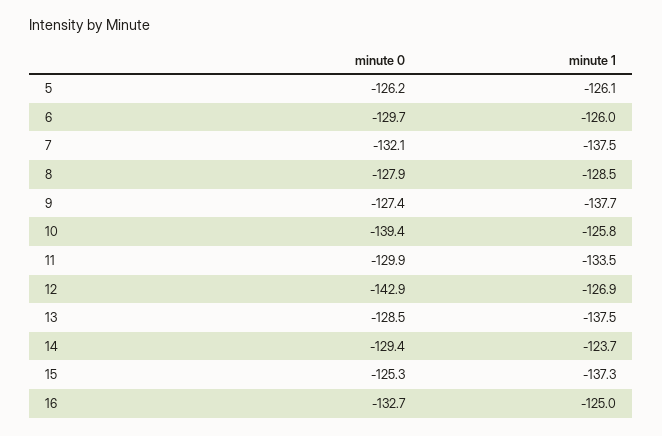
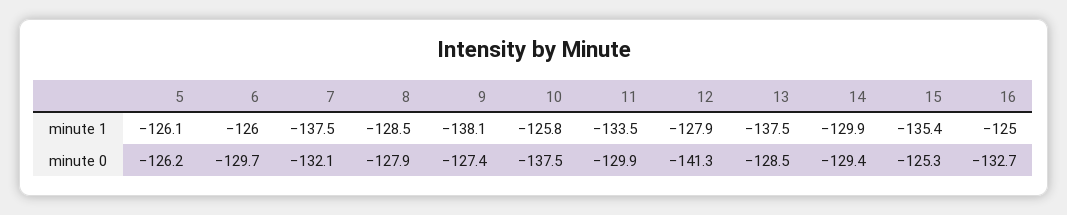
minute 1, 9: -137.7 -> -138.1
minute 0, 10: -139.4 -> -137.5
minute 0, 12: -142.9 -> -141.3
minute 1, 12: -126.9 -> -127.9
minute 1, 14: -123.7 -> -129.9
minute 1, 15: -137.3 -> -135.4

